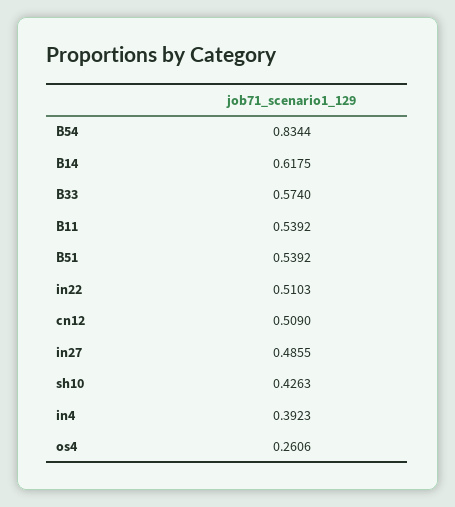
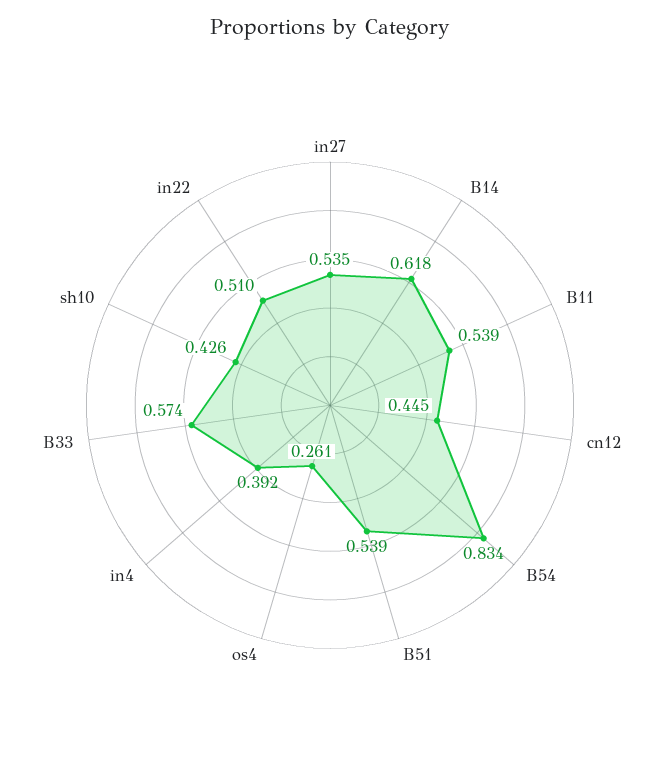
cn12: 0.509 -> 0.445
in27: 0.4855 -> 0.535

